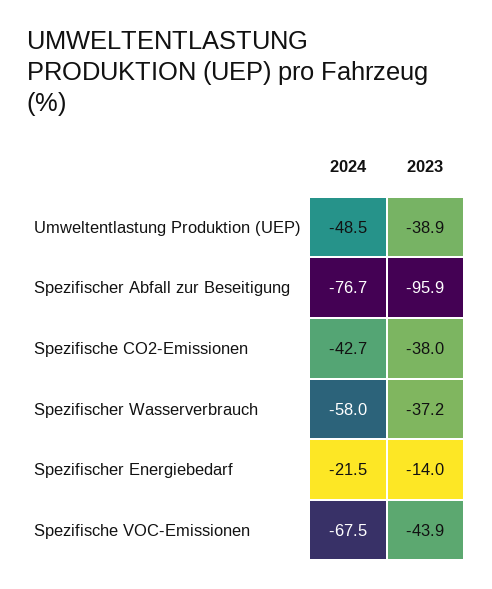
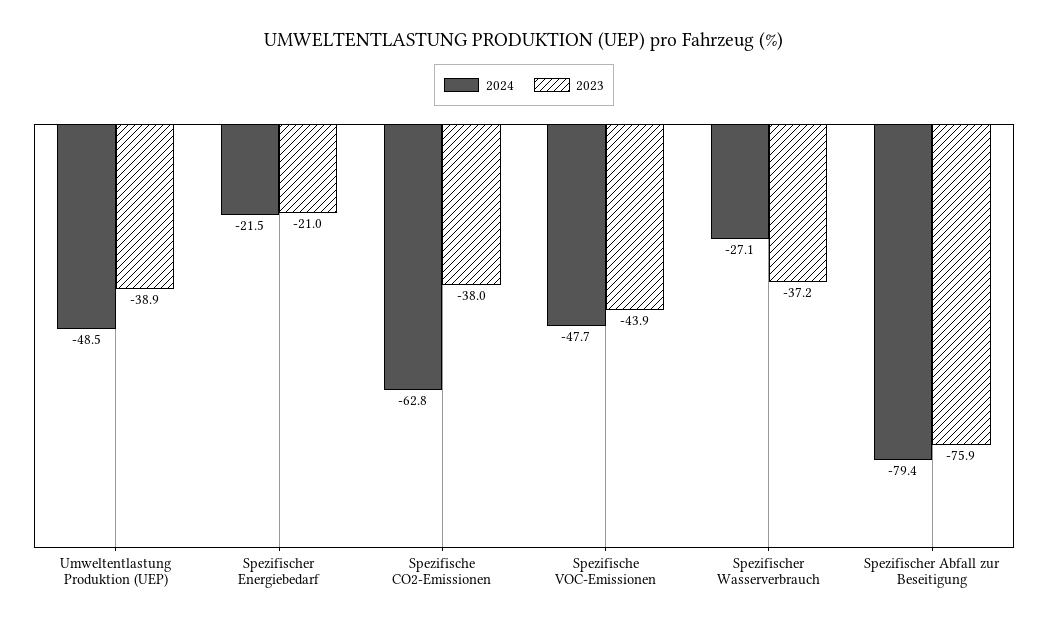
2024, Spezifischer Abfall zur Beseitigung: -76.7 -> -79.4
2023, Spezifischer Abfall zur Beseitigung: -95.9 -> -75.9
2024, Spezifische CO2-Emissionen: -42.7 -> -62.8
2024, Spezifischer Wasserverbrauch: -58 -> -27.1
2023, Spezifischer Energiebedarf: -14 -> -21
2024, Spezifische VOC-Emissionen: -67.5 -> -47.7

